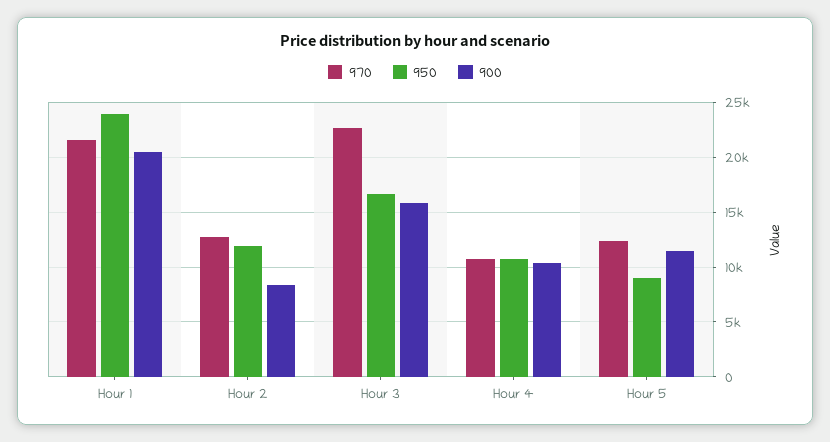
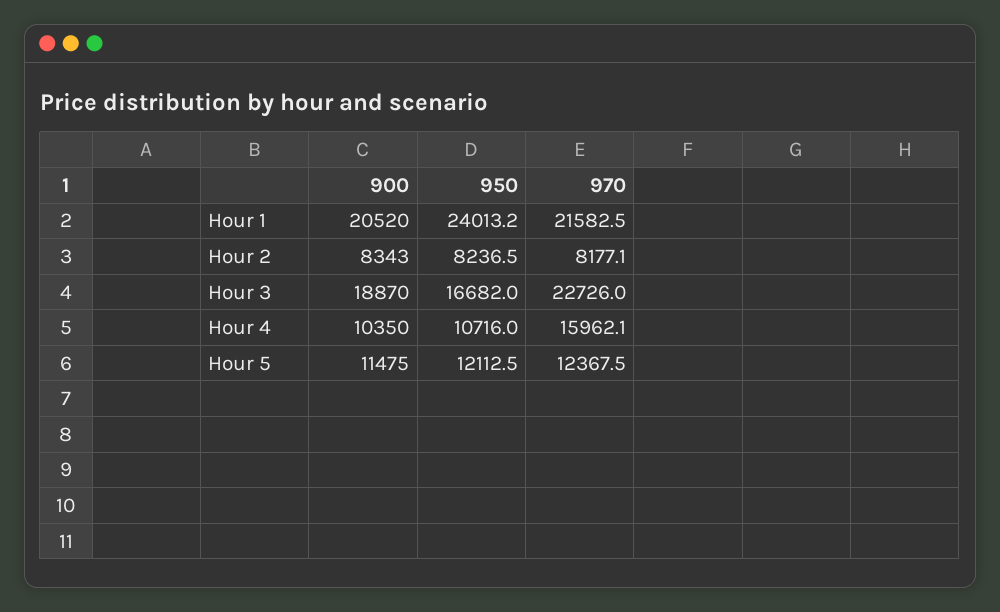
970, Hour 2: 13000 -> 8177.1
950, Hour 2: 12000 -> 8236.5
900, Hour 3: 16000 -> 18870
970, Hour 4: 11000 -> 15962.1
950, Hour 5: 9000 -> 12112.5

